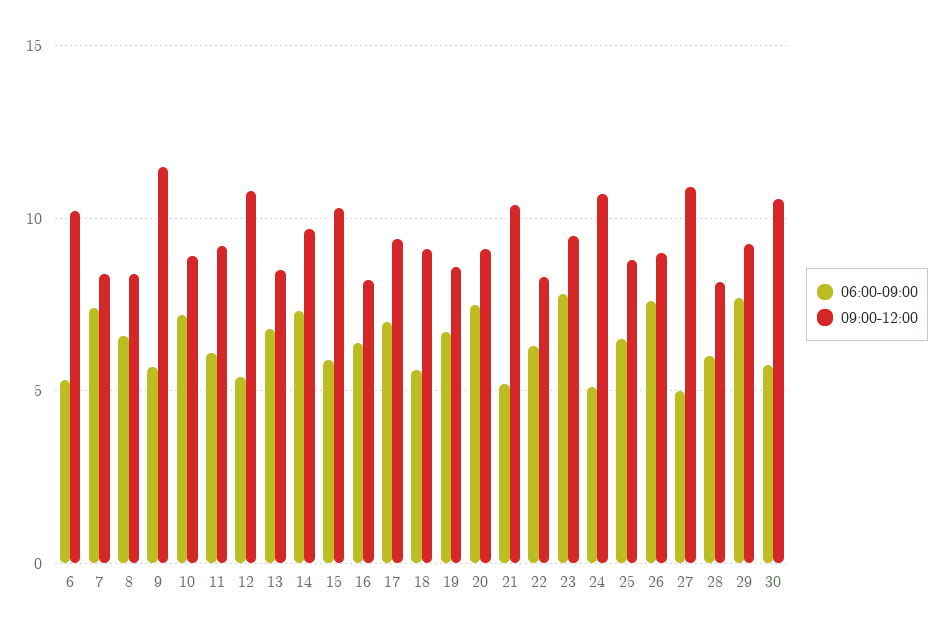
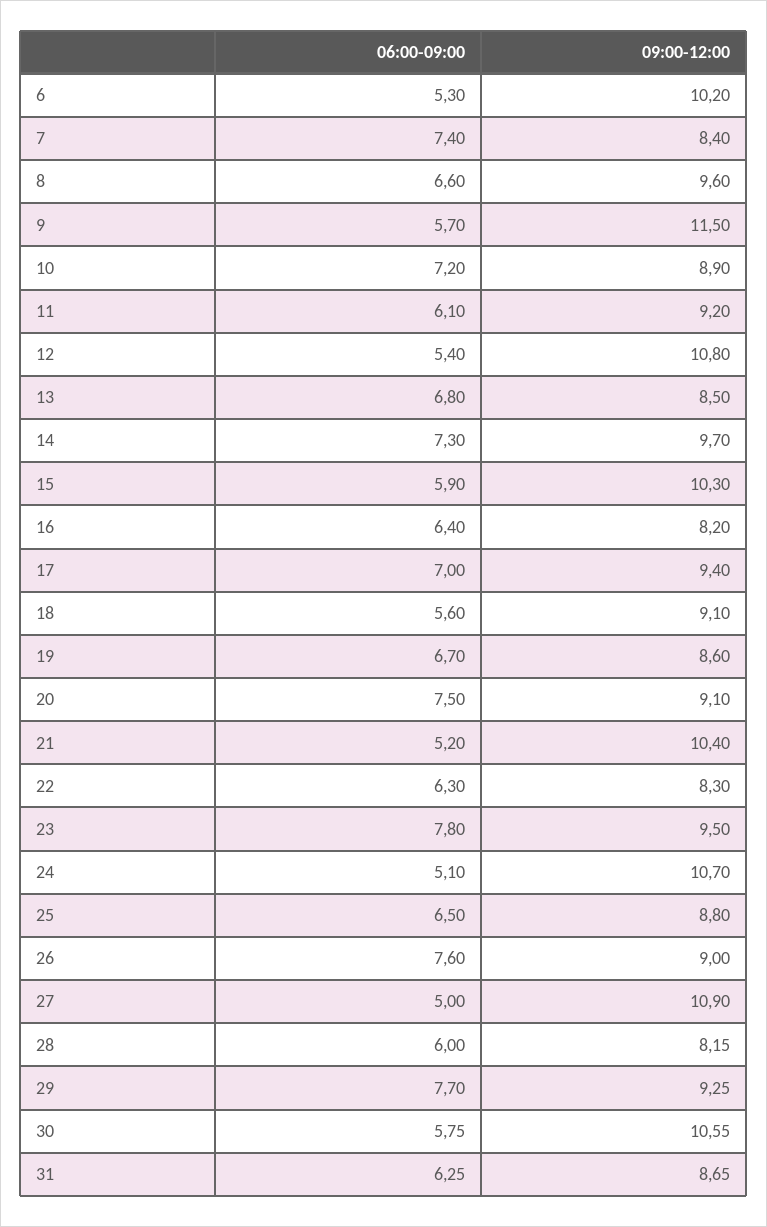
09:00-12:00, 8: 8.5 -> 9.6
06:00-09:00, 31: none -> 6.25
09:00-12:00, 31: none -> 8.65

